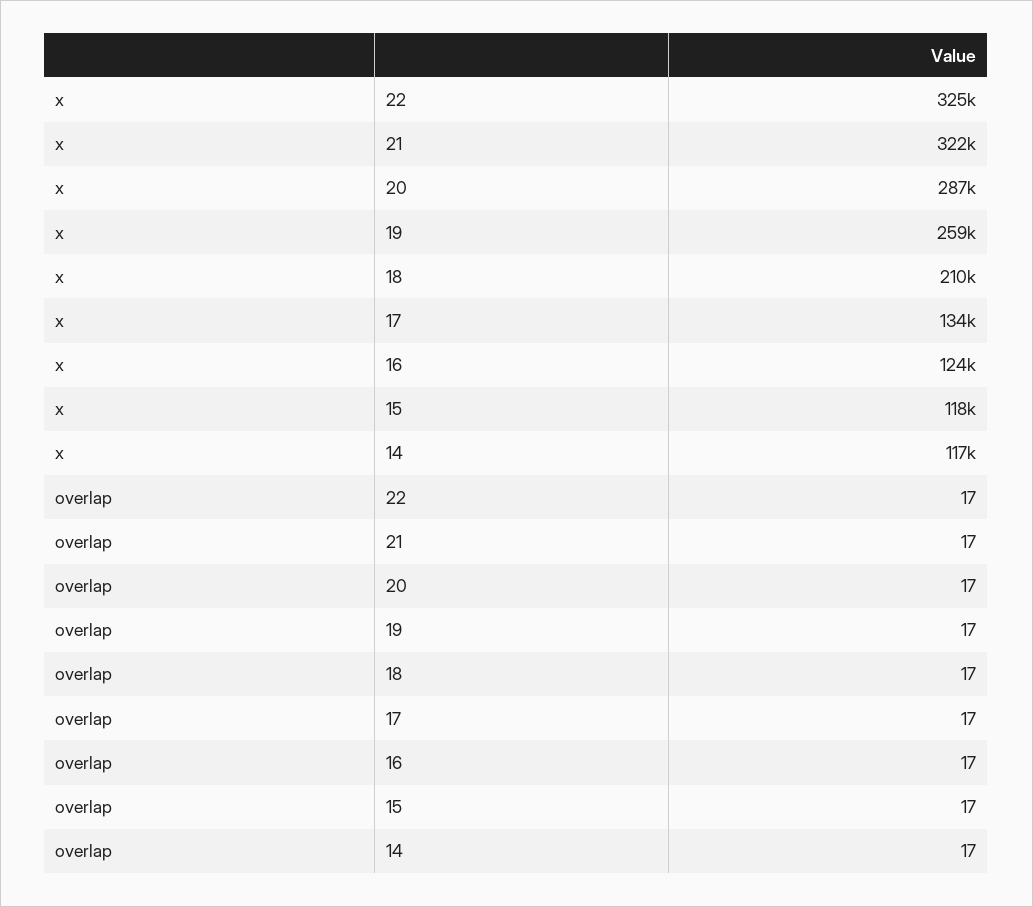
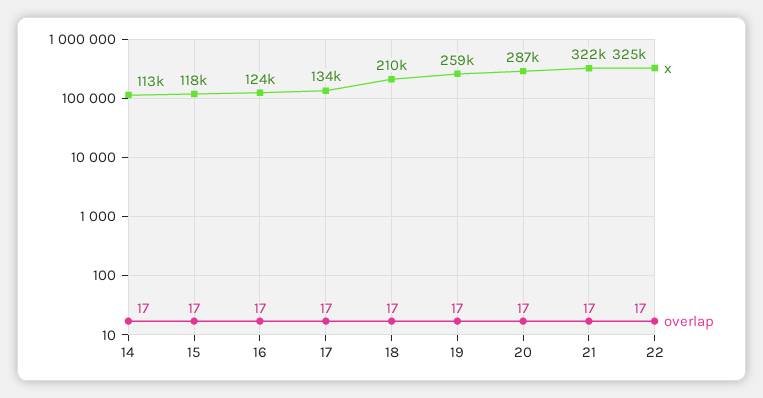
x, 14: 117000 -> 113000

